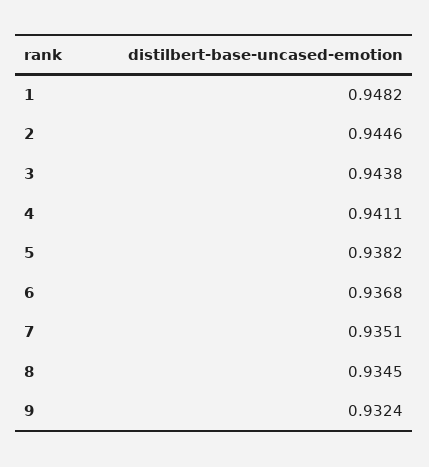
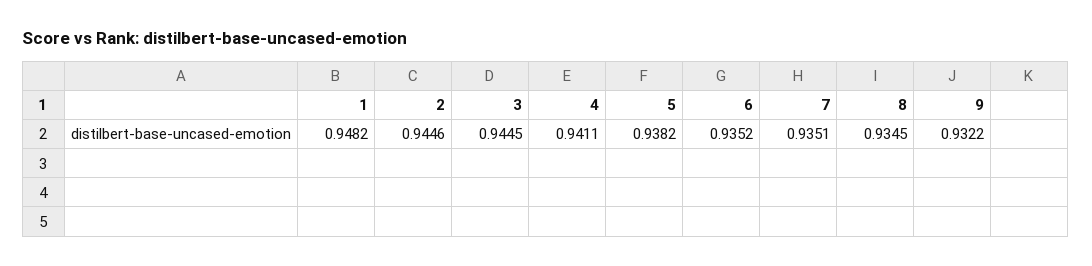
3: 0.9438 -> 0.9445
6: 0.9368 -> 0.9352
9: 0.9324 -> 0.9322

